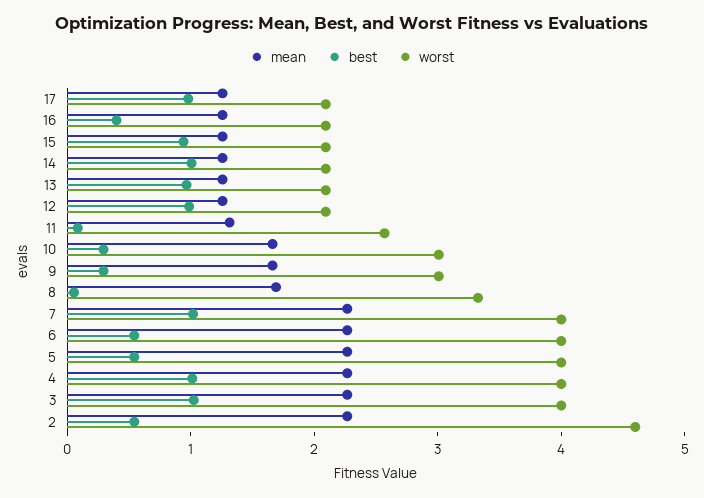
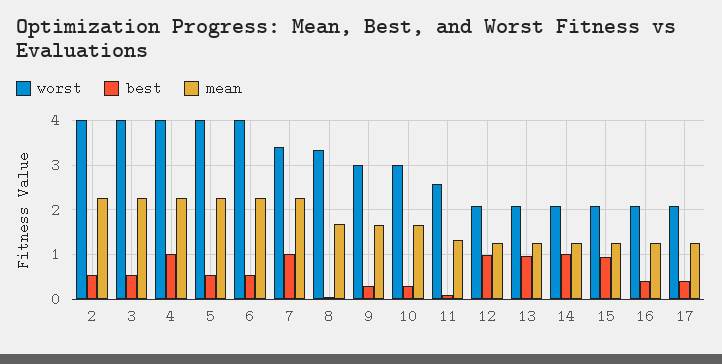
best, 17: 1 -> 0.4
worst, 7: 4 -> 3.4
best, 3: 1 -> 0.6
worst, 2: 4.6 -> 4

